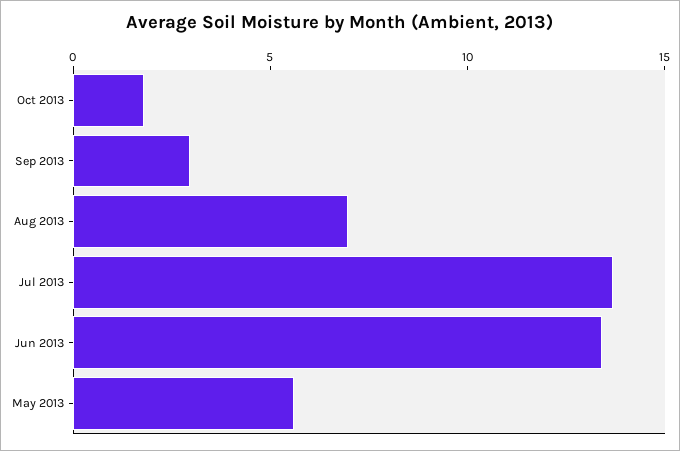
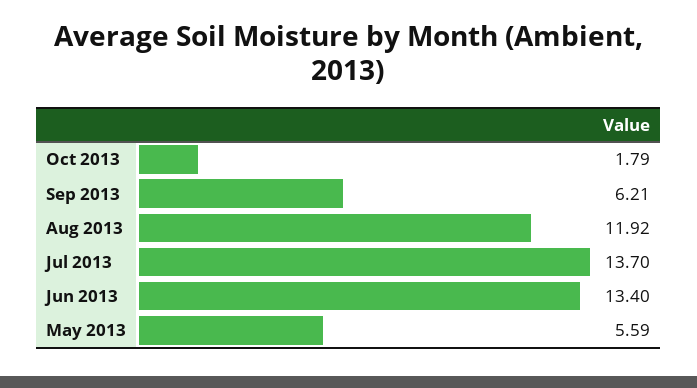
Sep 2013: 3 -> 6.21
Aug 2013: 7 -> 11.92

